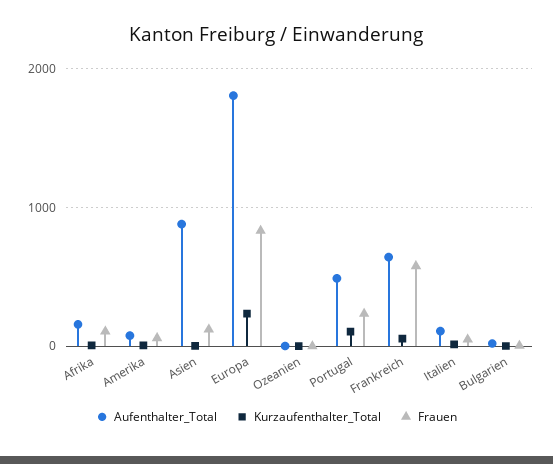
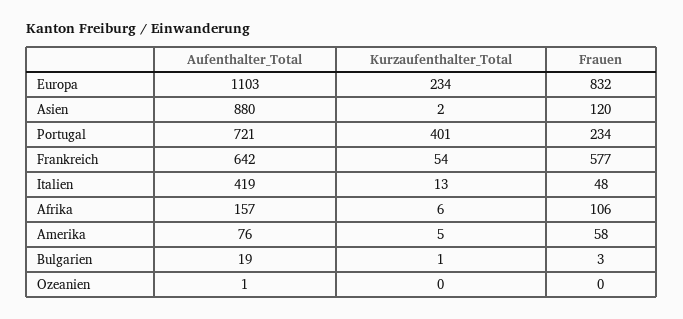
Aufenthalter_Total, Europa: 1800 -> 1103
Aufenthalter_Total, Portugal: 500 -> 721
Kurzaufenthalter_Total, Portugal: 100 -> 401
Aufenthalter_Total, Italien: 100 -> 419

